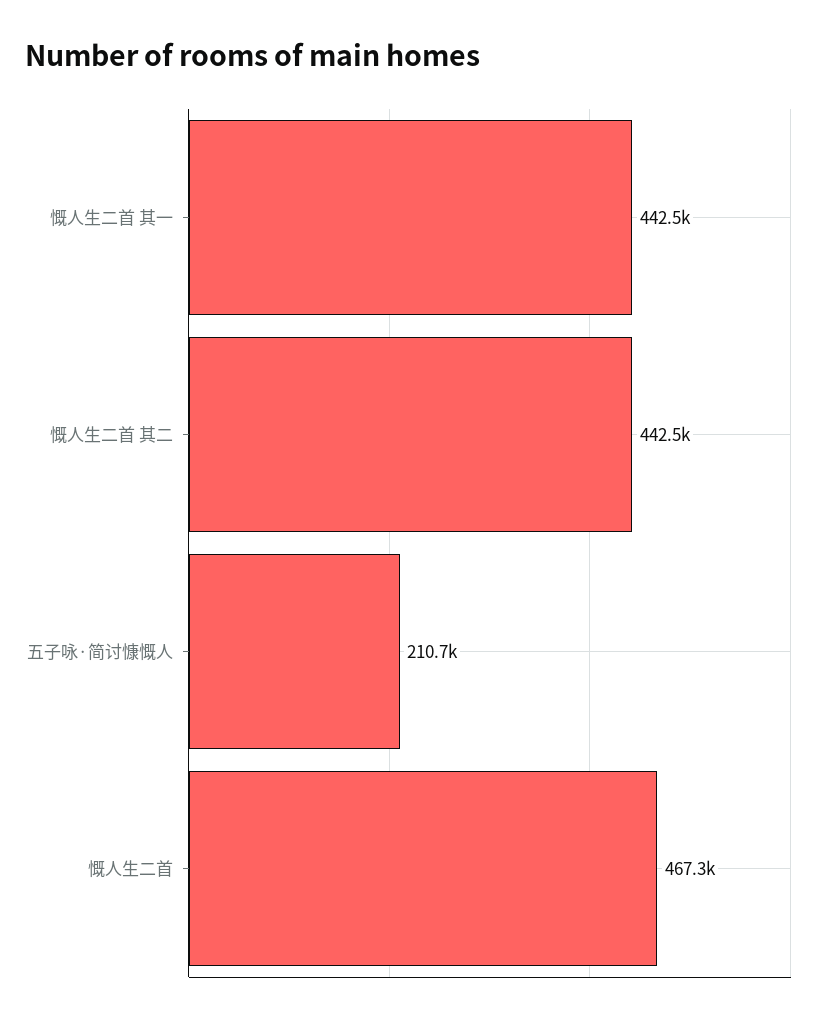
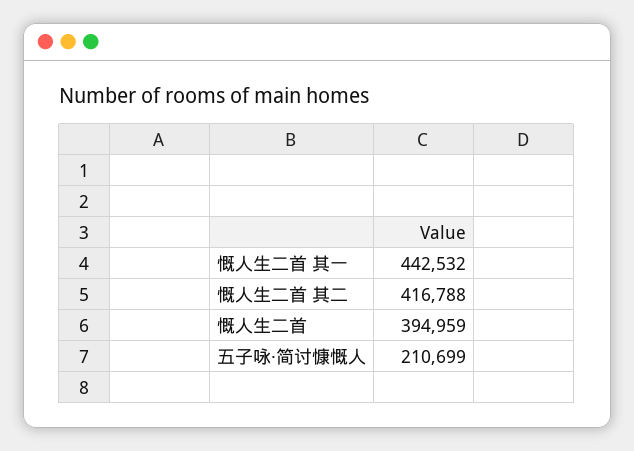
慨人生二首 其二: 442500 -> 416788
慨人生二首: 467300 -> 394959

